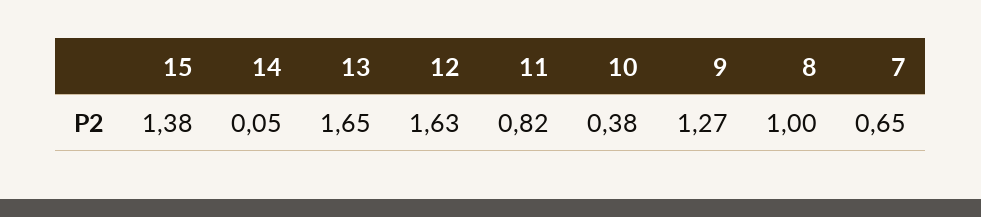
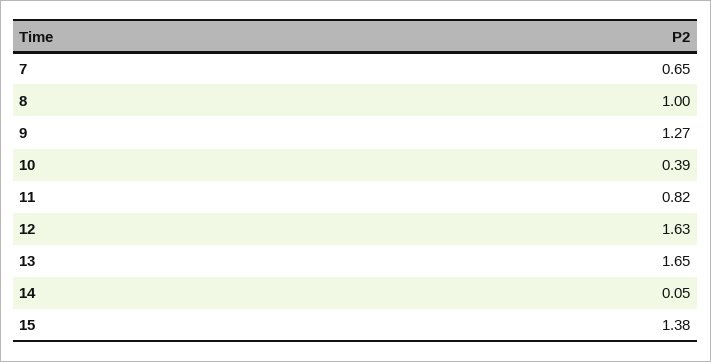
10: 0.38 -> 0.39

